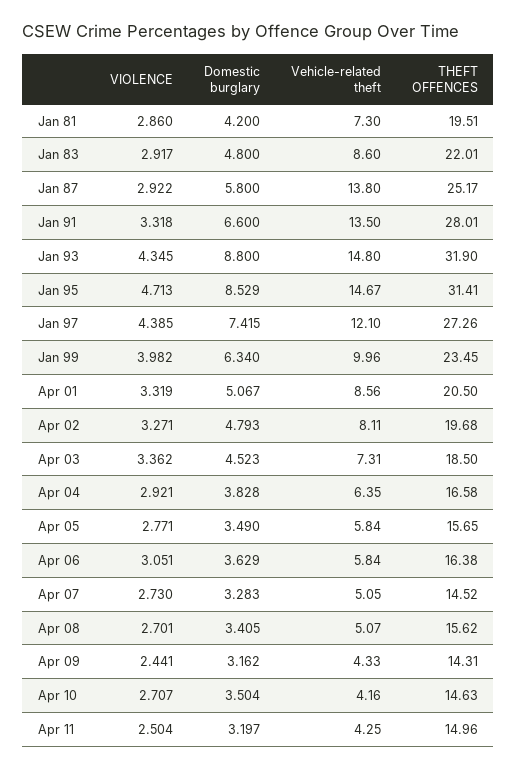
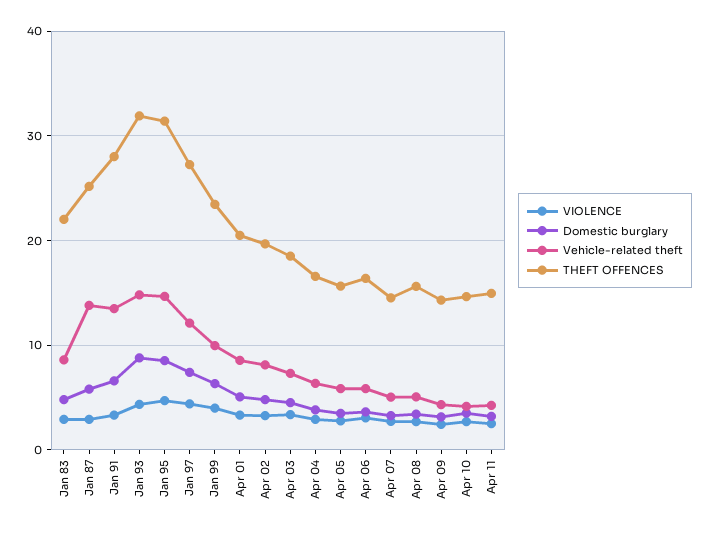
VIOLENCE, Jan 81: 2.86 -> none
Domestic burglary, Jan 81: 4.2 -> none
Vehicle-related theft, Jan 81: 7.3 -> none
THEFT OFFENCES, Jan 81: 19.51 -> none

